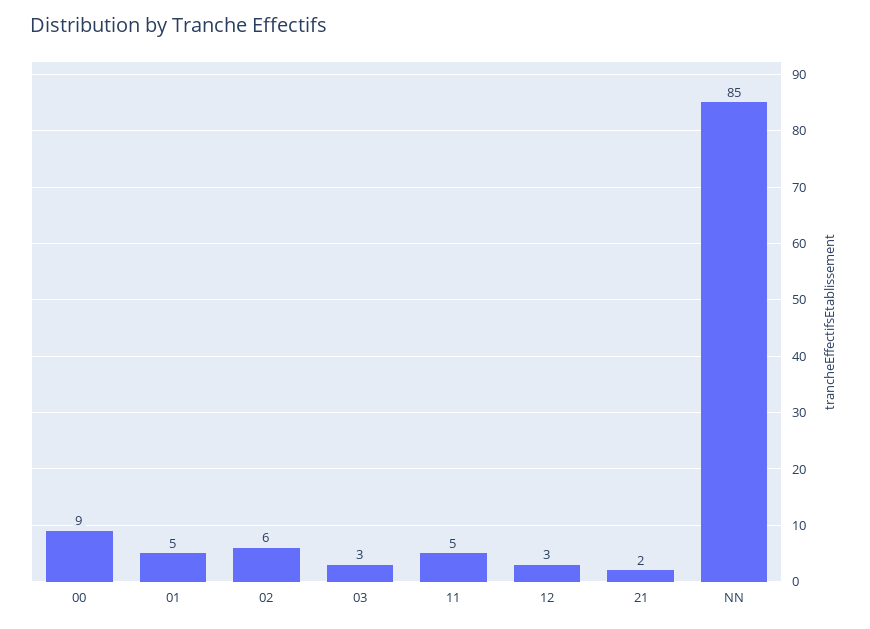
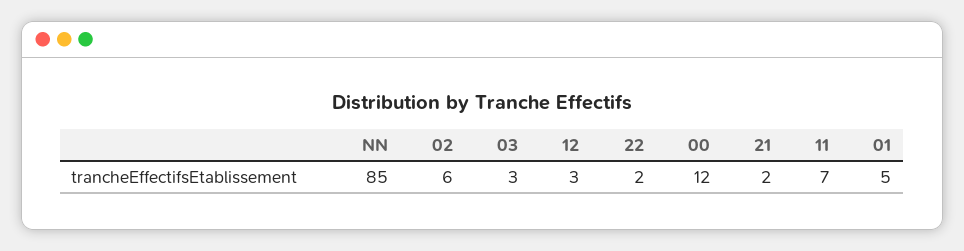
00: 9 -> 12
11: 5 -> 7
22: none -> 2

